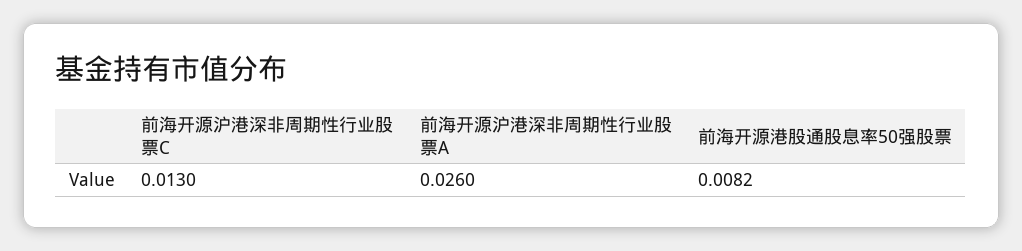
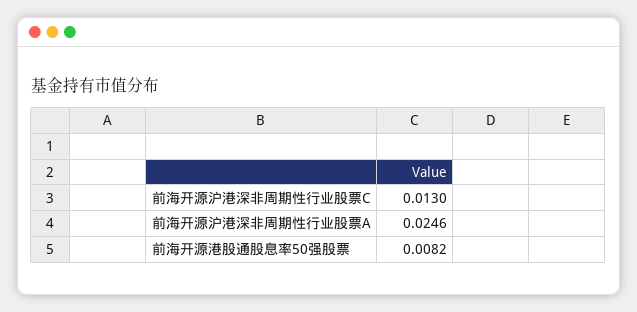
前海开源沪港深非周期性行业股票A: 0.026 -> 0.0246

